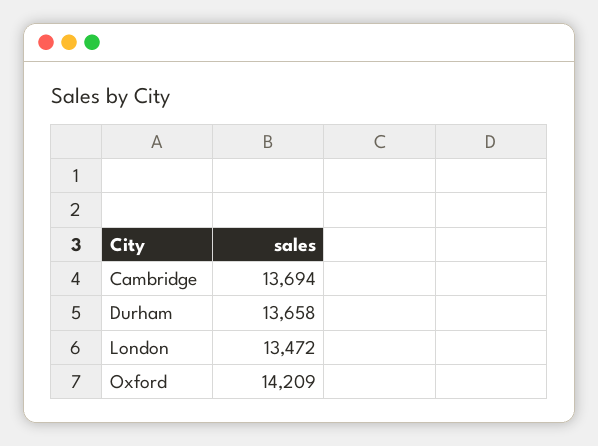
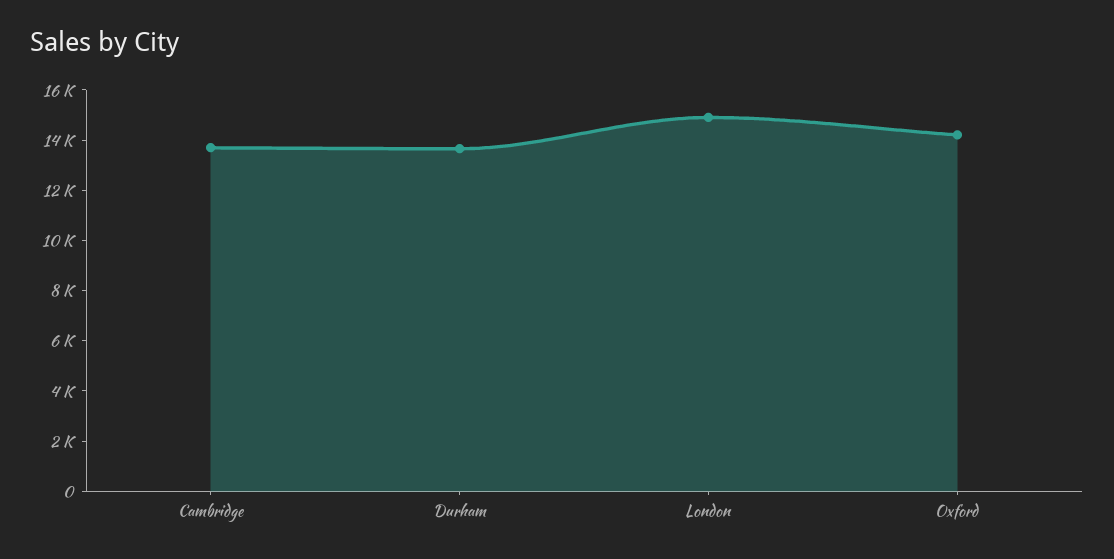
London: 13472 -> 15000

